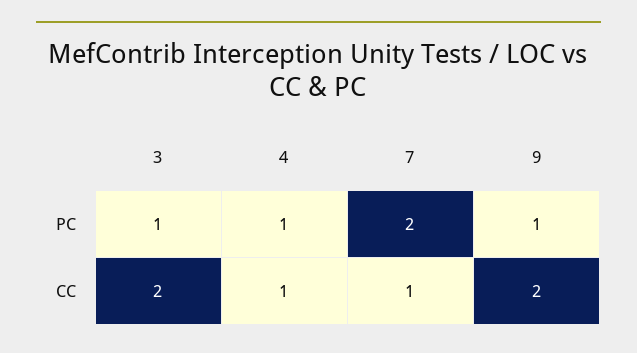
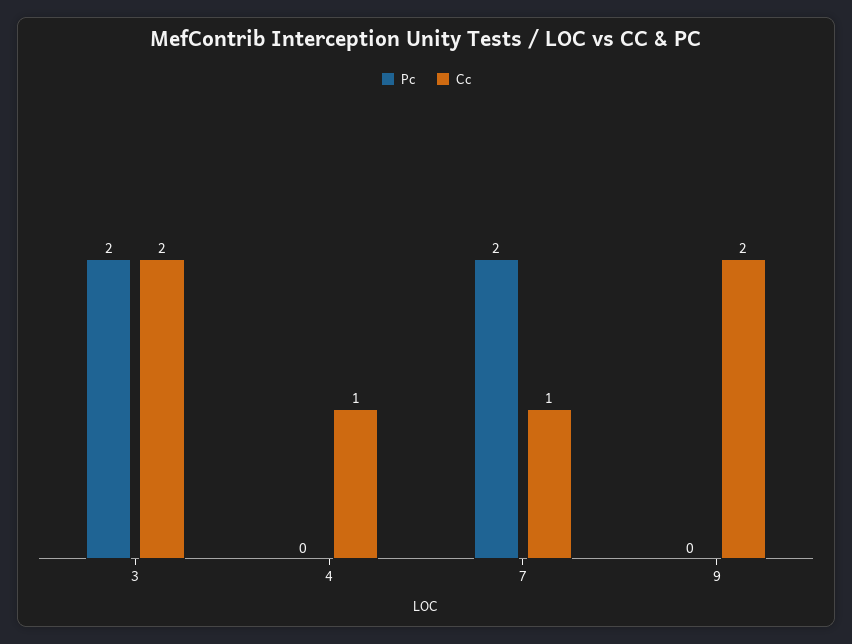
PC, 3: 1 -> 2
PC, 4: 1 -> 0
PC, 9: 1 -> 0

